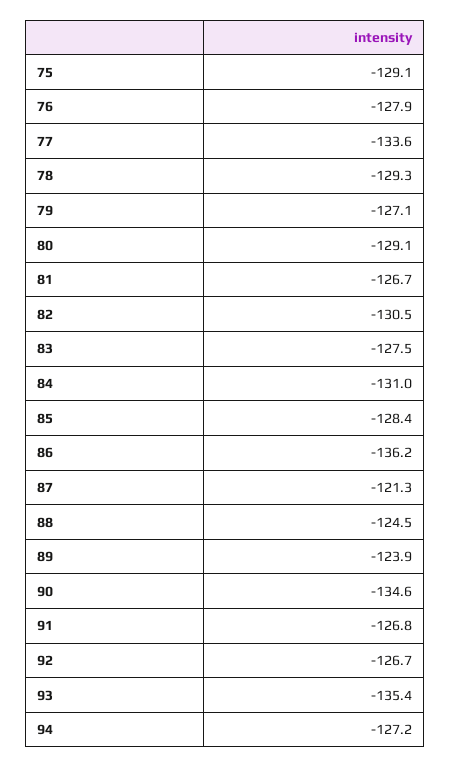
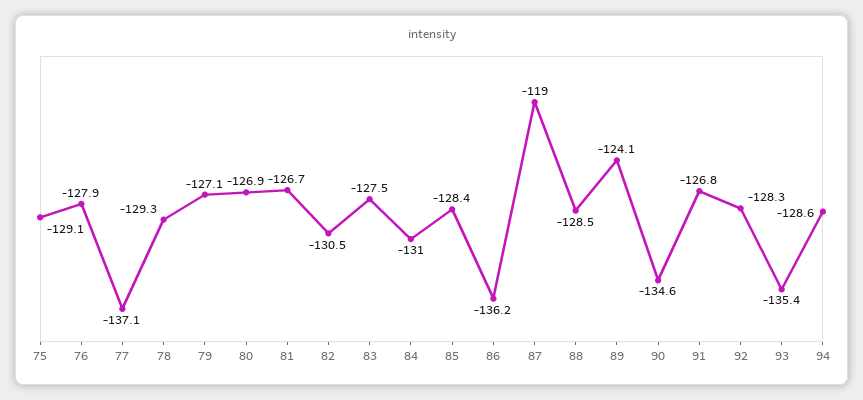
77: -133.6 -> -137.1
80: -129.1 -> -126.9
87: -121.3 -> -119
88: -124.5 -> -128.5
89: -123.9 -> -124.1
92: -126.7 -> -128.3
94: -127.2 -> -128.6

